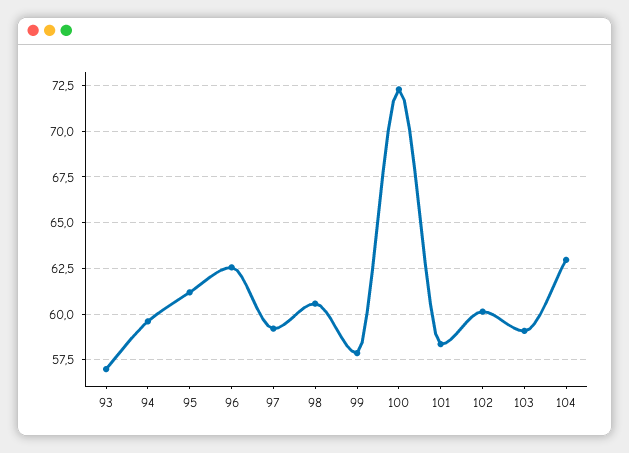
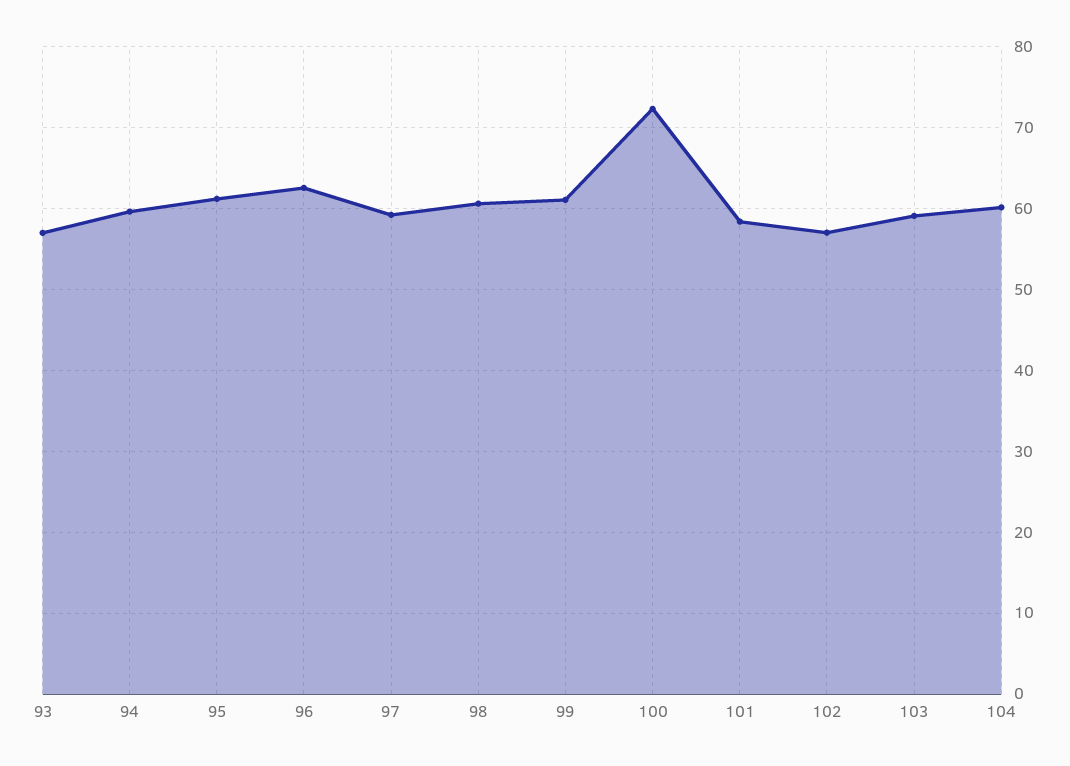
99: 58 -> 61
102: 60 -> 57
104: 63 -> 60

